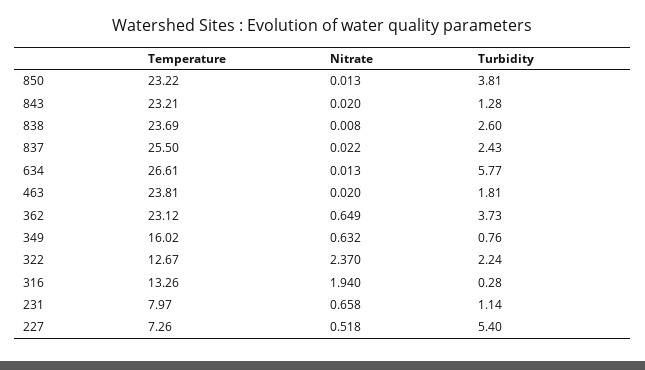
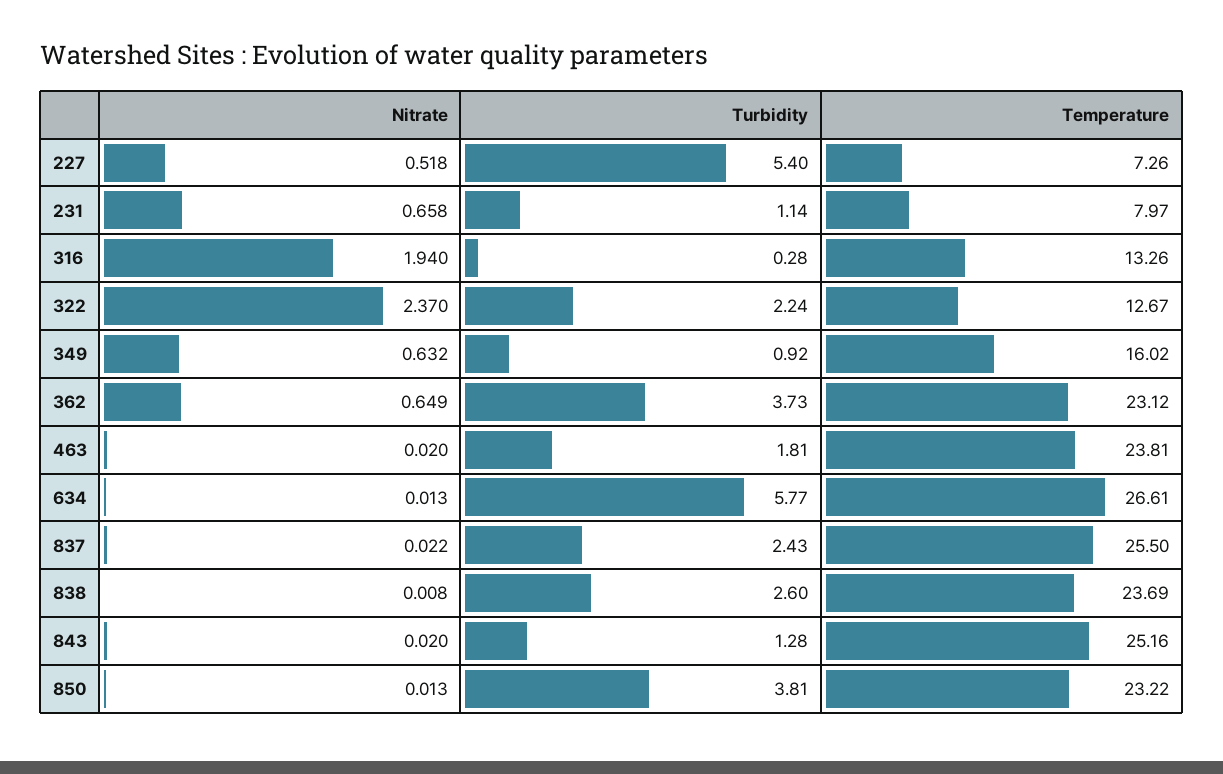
Temperature, 843: 23.21 -> 25.16
Turbidity, 349: 0.76 -> 0.92

